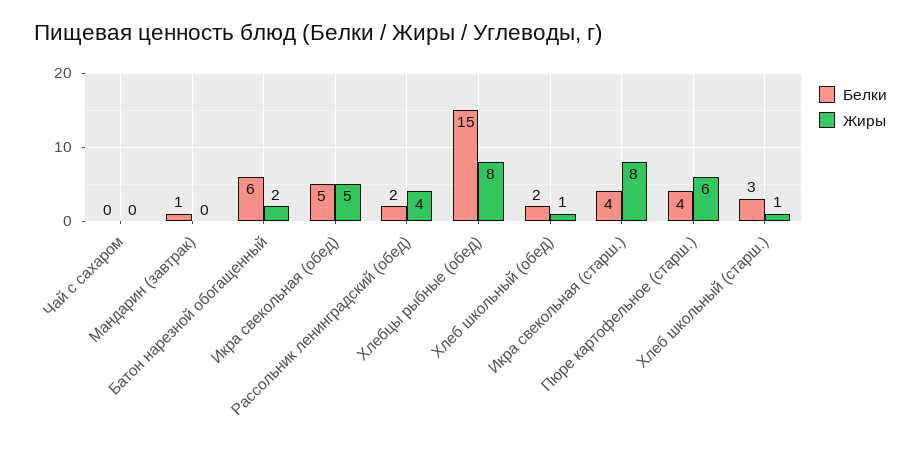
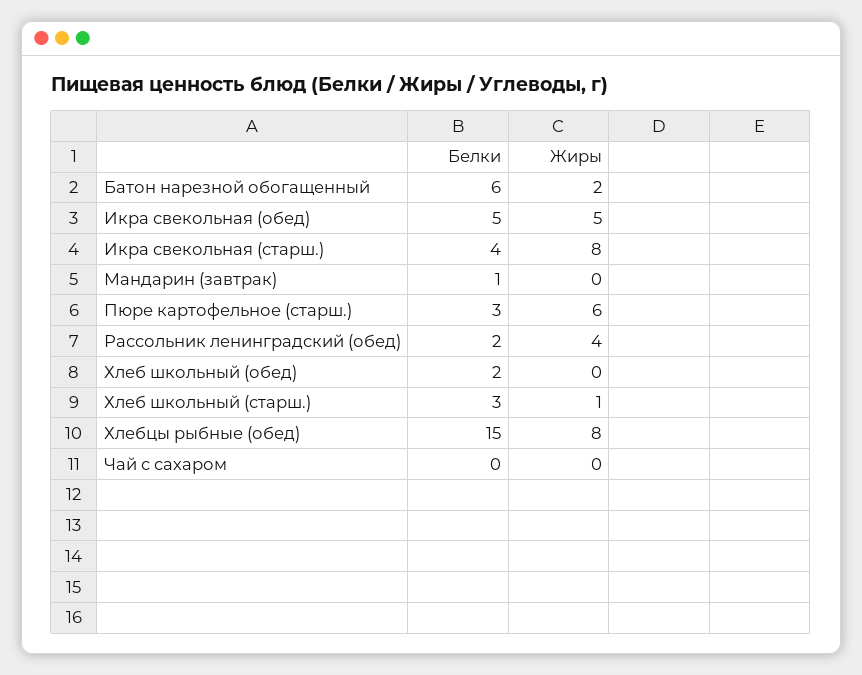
Жиры, Хлеб школьный (обед): 1 -> 0
Белки, Пюре картофельное (старш.): 4 -> 3

